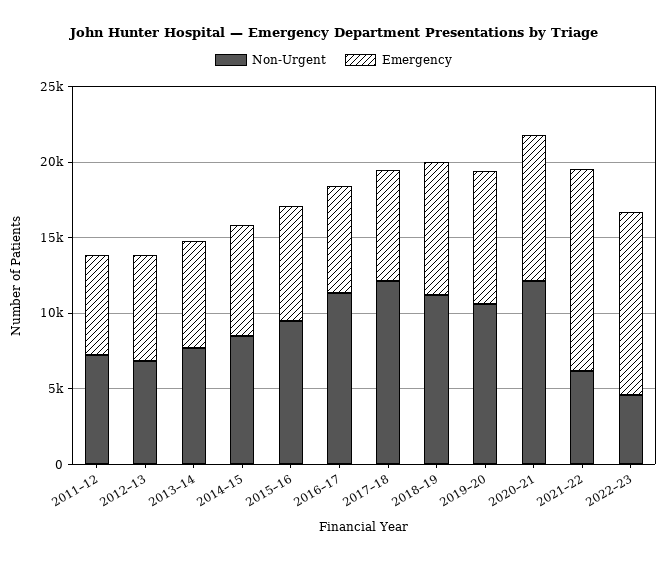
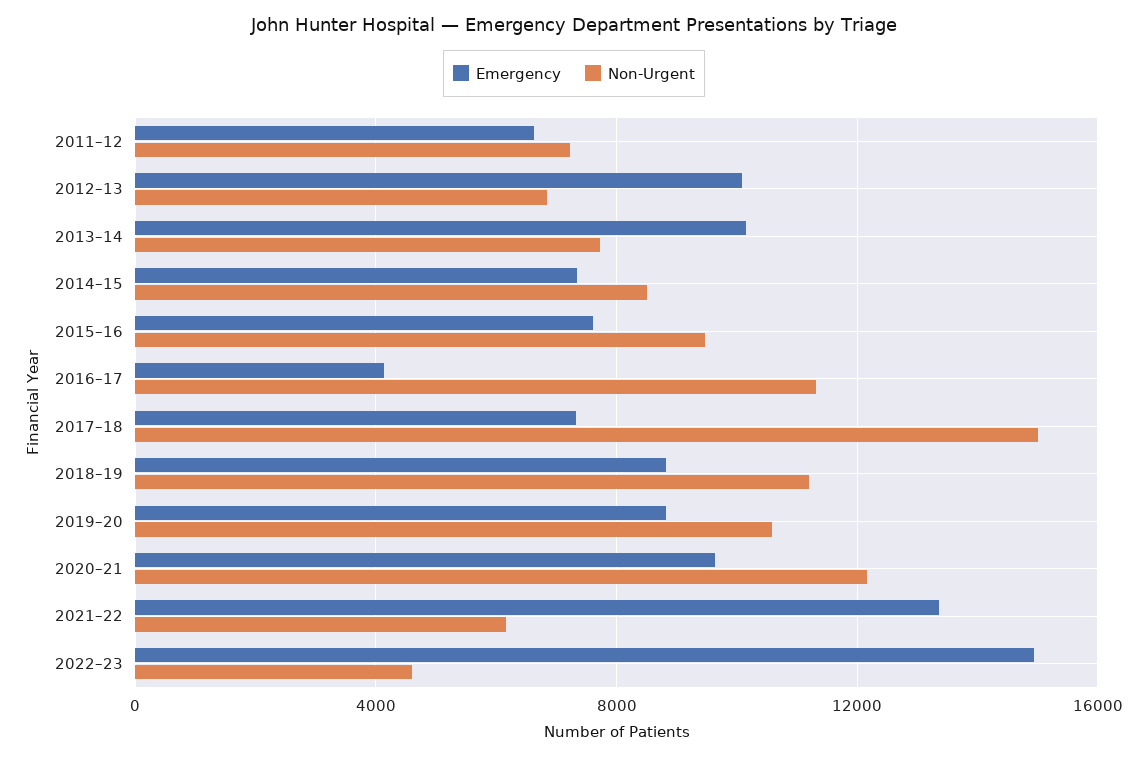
Emergency, 2012–13: 7000 -> 10000
Emergency, 2013–14: 7000 -> 10000
Emergency, 2016–17: 7000 -> 4000
Non-Urgent, 2017–18: 12000 -> 15000
Emergency, 2022–23: 12000 -> 15000

